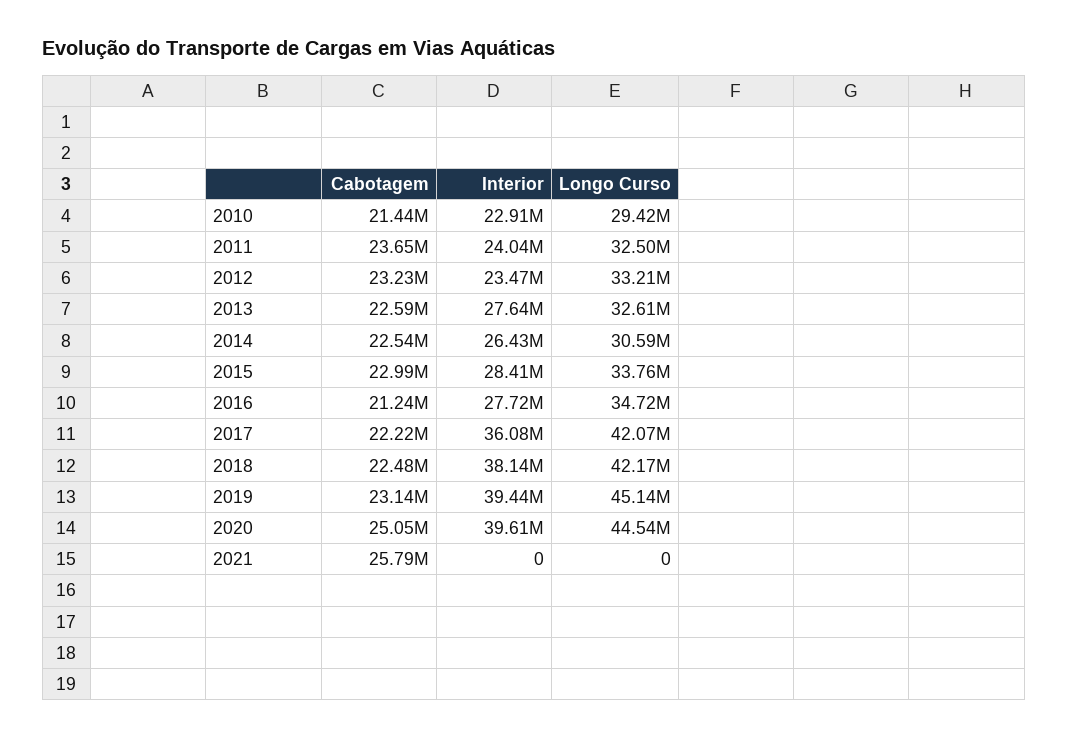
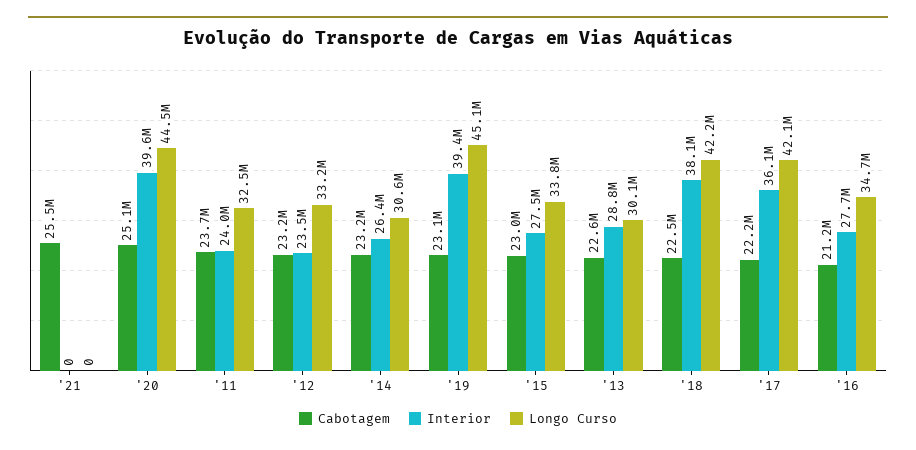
Cabotagem, 2010: 21440000 -> none
Interior, 2010: 22910000 -> none
Longo Curso, 2010: 29420000 -> none
Interior, 2013: 27640000 -> 28800000
Longo Curso, 2013: 32610000 -> 30100000
Cabotagem, 2014: 22540000 -> 23200000
Interior, 2015: 28410000 -> 27500000
Cabotagem, 2021: 25790000 -> 25500000

